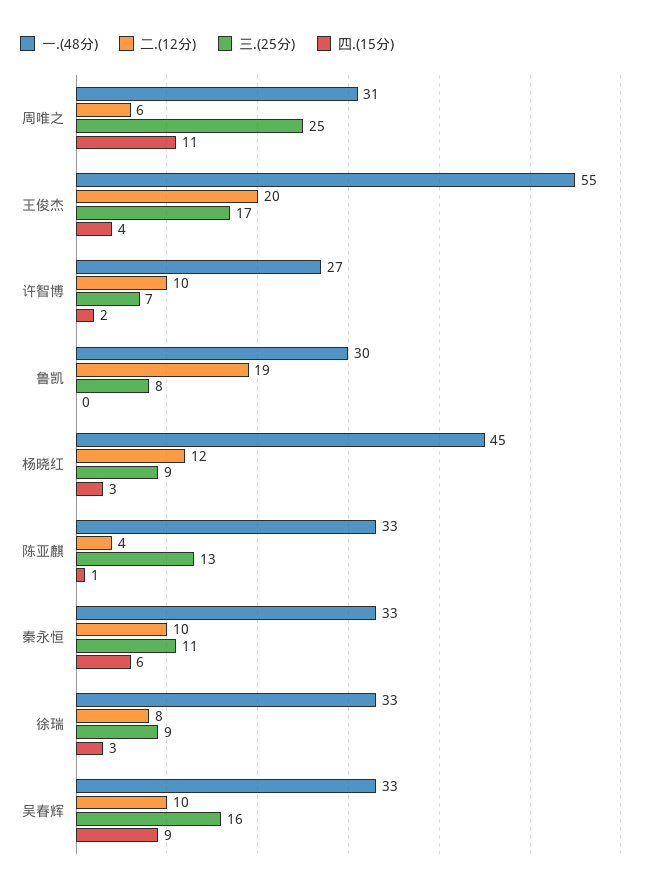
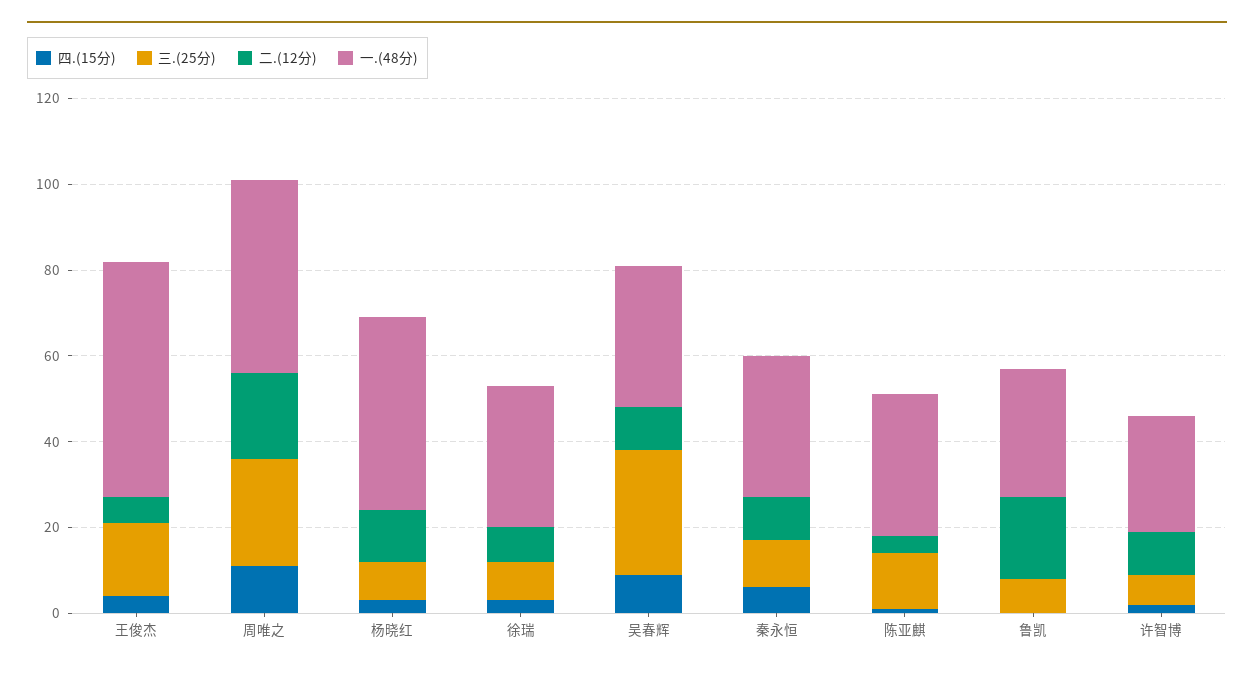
一.(48分), 周唯之: 31 -> 45
二.(12分), 周唯之: 6 -> 20
二.(12分), 王俊杰: 20 -> 5
三.(25分), 吴春辉: 16 -> 30

